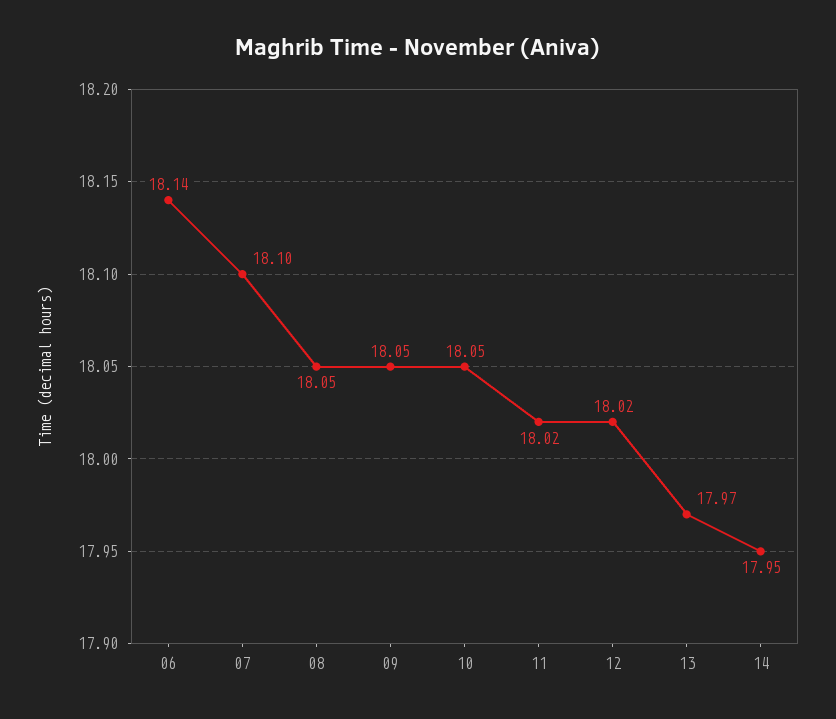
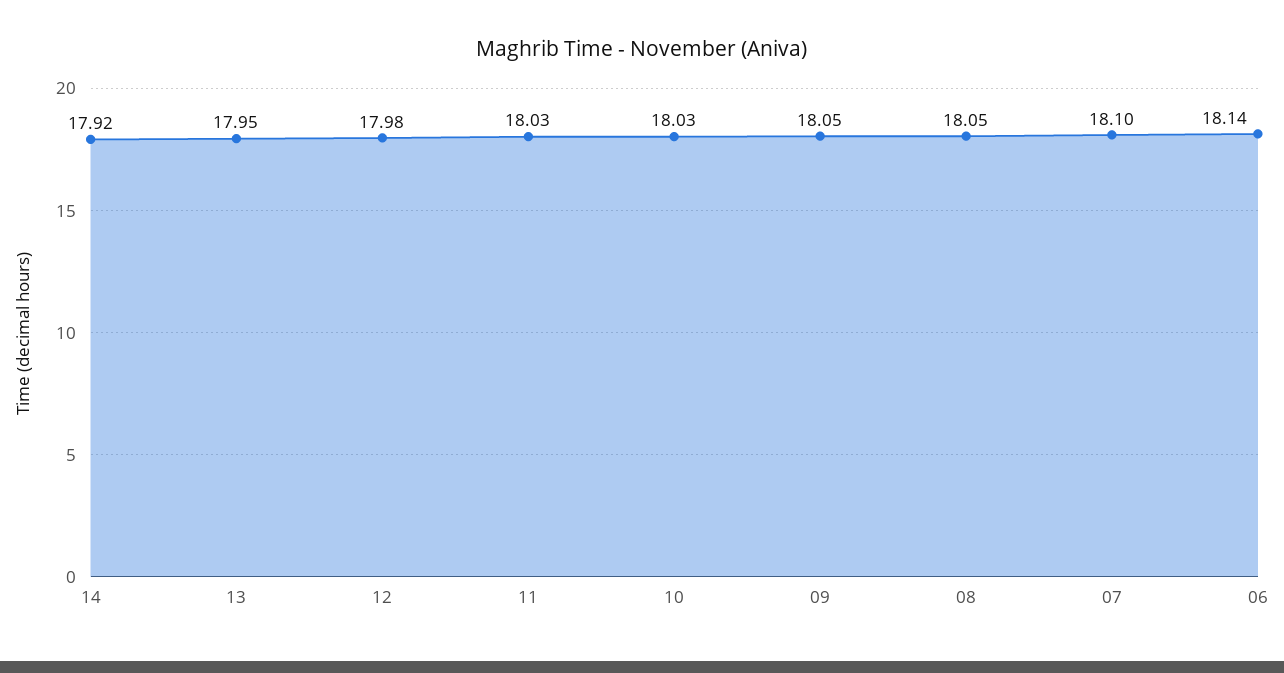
10: 18.05 -> 18.03
11: 18.02 -> 18.03
12: 18.02 -> 17.98
13: 17.97 -> 17.95
14: 17.95 -> 17.92

